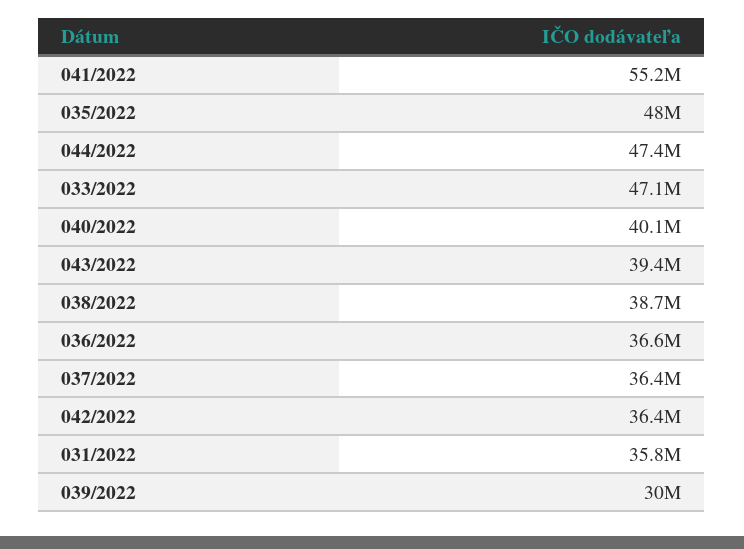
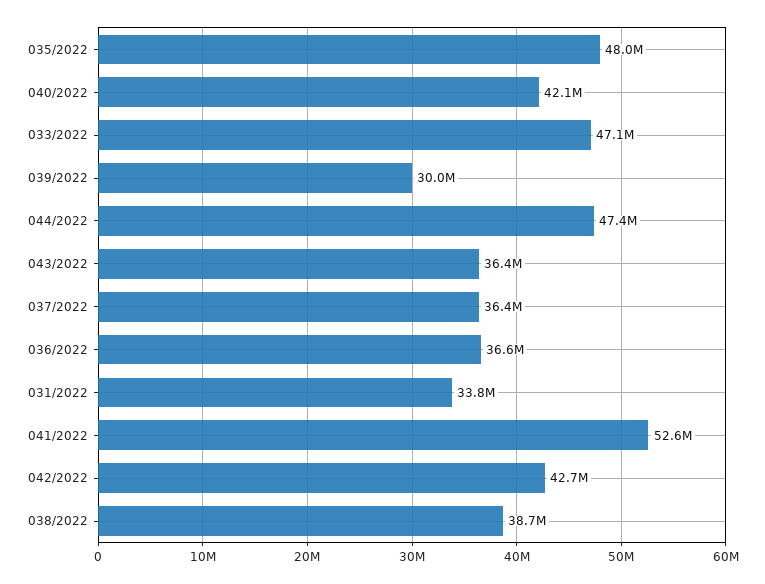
041/2022: 55200000 -> 52600000
040/2022: 40100000 -> 42100000
043/2022: 39400000 -> 36400000
042/2022: 36400000 -> 42700000
031/2022: 35800000 -> 33800000

